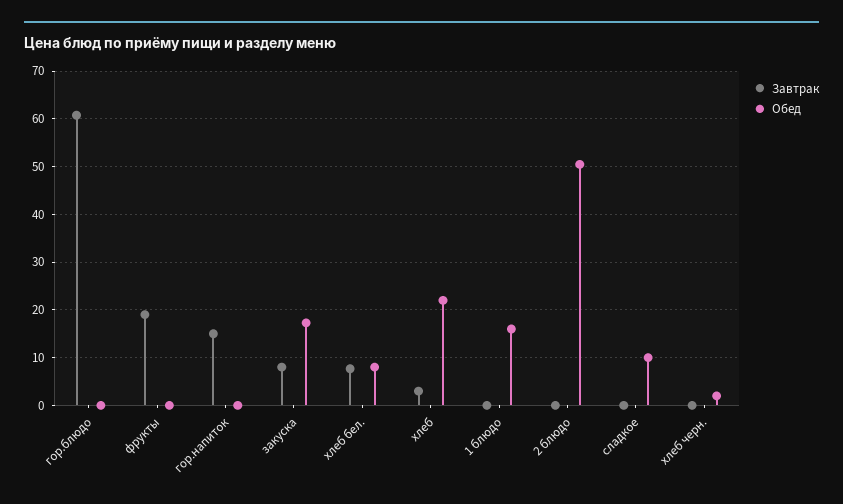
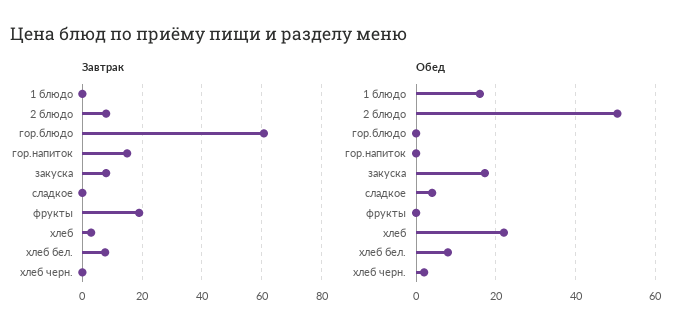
Завтрак, 2 блюдо: 0 -> 7.5
Обед, сладкое: 10 -> 4

